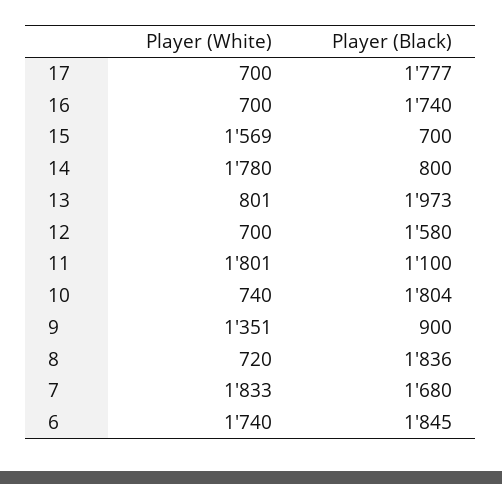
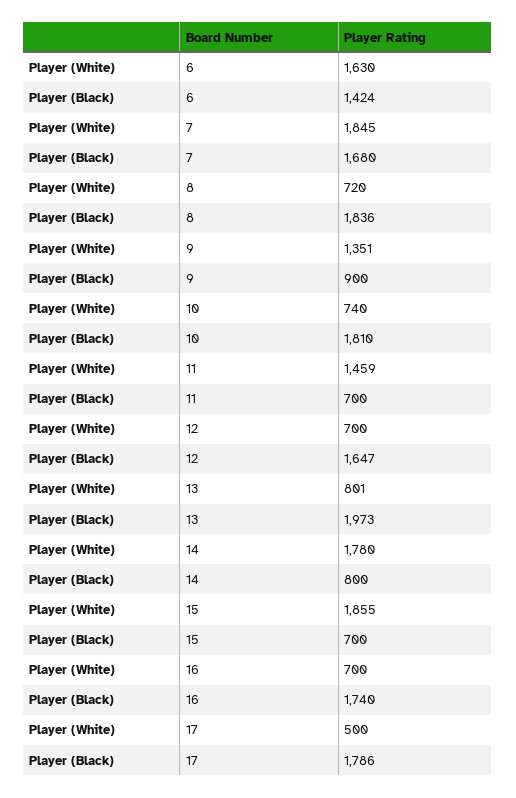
Player (White), 17: 700 -> 500
Player (Black), 17: 1777 -> 1786
Player (White), 15: 1569 -> 1855
Player (Black), 12: 1580 -> 1647
Player (White), 11: 1801 -> 1459
Player (Black), 11: 1100 -> 700
Player (Black), 10: 1804 -> 1810
Player (White), 7: 1833 -> 1845
Player (White), 6: 1740 -> 1630
Player (Black), 6: 1845 -> 1424

